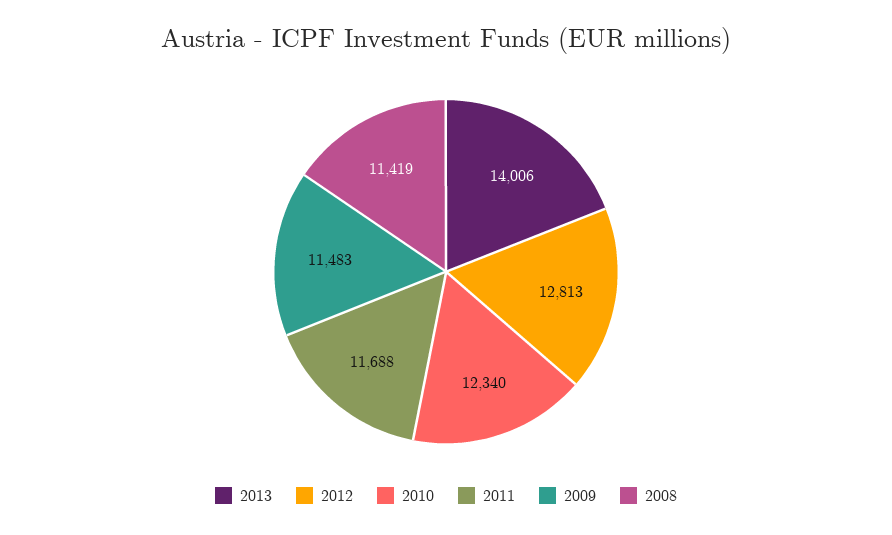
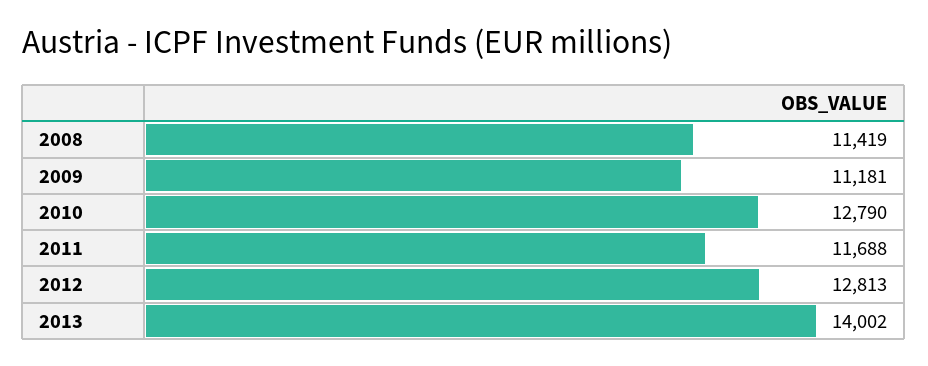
2013: 14006 -> 14002
2010: 12340 -> 12790
2009: 11483 -> 11181

